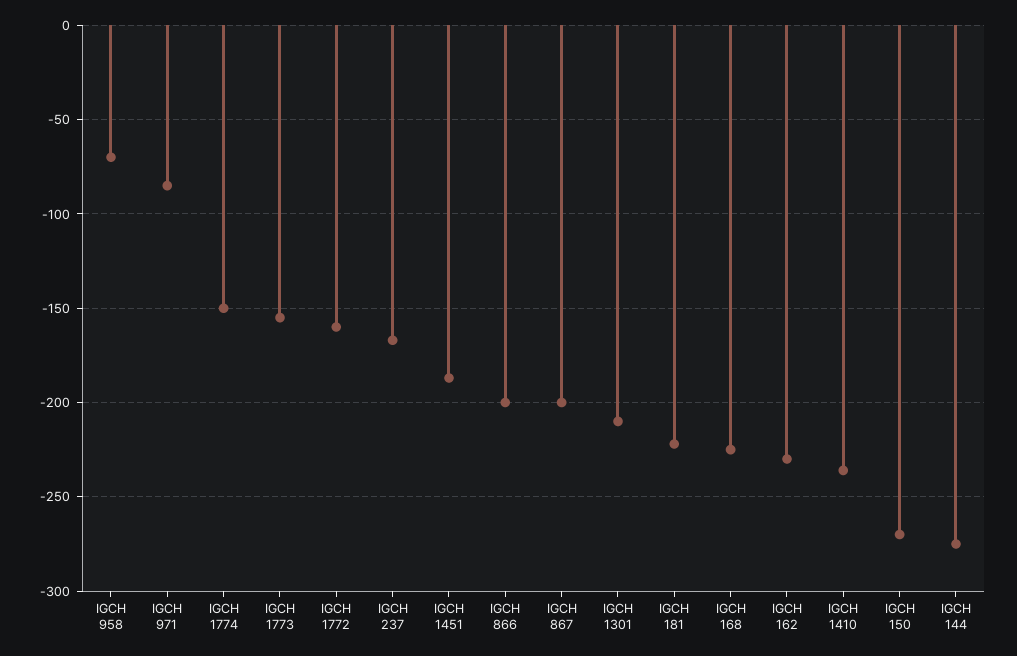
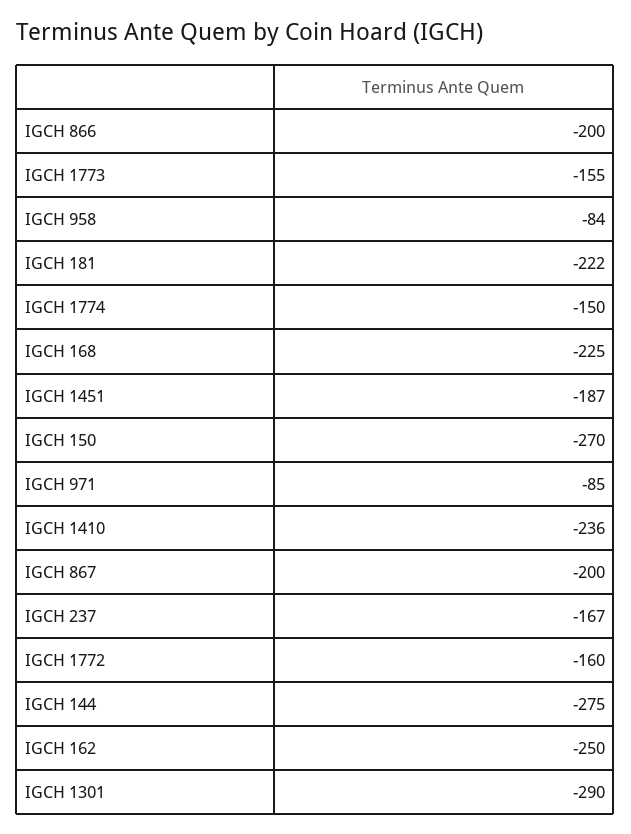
IGCH 958: -70 -> -84
IGCH 1301: -210 -> -290
IGCH 162: -230 -> -250

